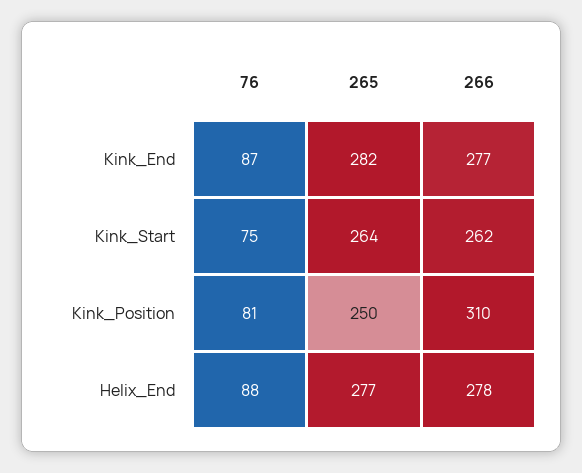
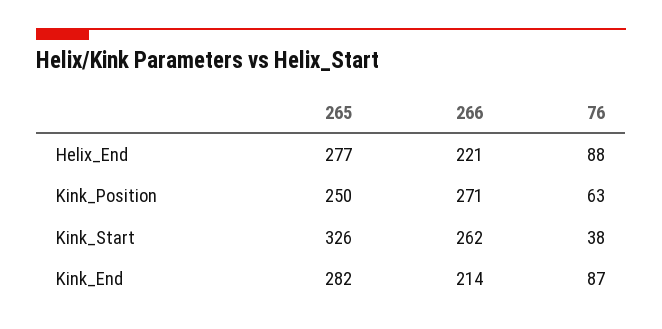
266, Kink_End: 277 -> 214
76, Kink_Start: 75 -> 38
265, Kink_Start: 264 -> 326
76, Kink_Position: 81 -> 63
266, Kink_Position: 310 -> 271
266, Helix_End: 278 -> 221

